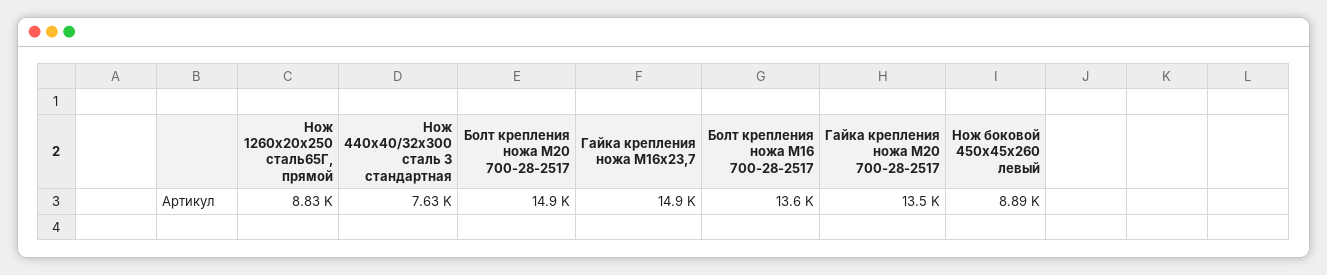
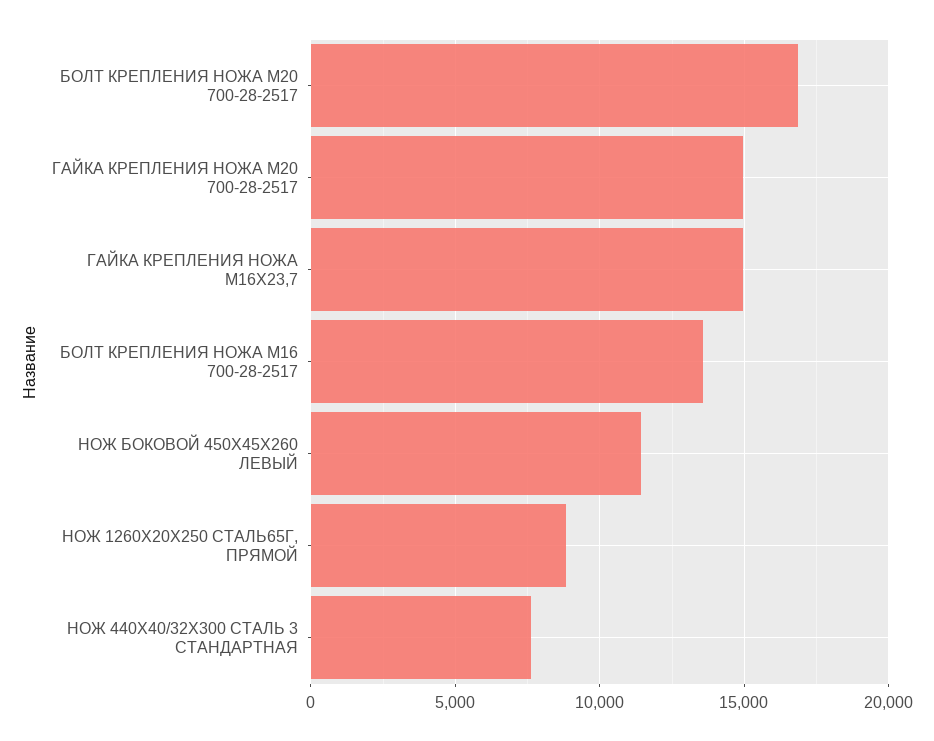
Болт крепления ножа М20 700-28-2517: 14900 -> 17000
Гайка крепления ножа М20 700-28-2517: 13500 -> 15000
Нож боковой 450х45х260 левый: 8890 -> 11500

